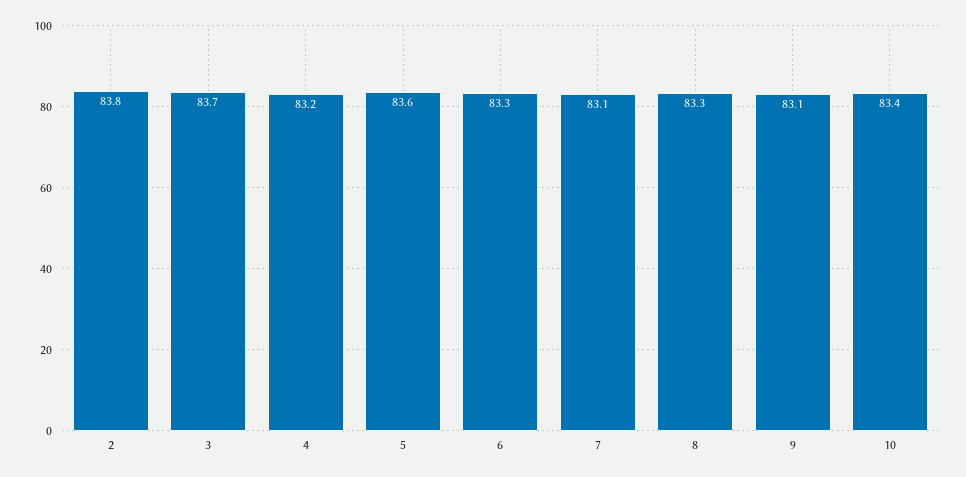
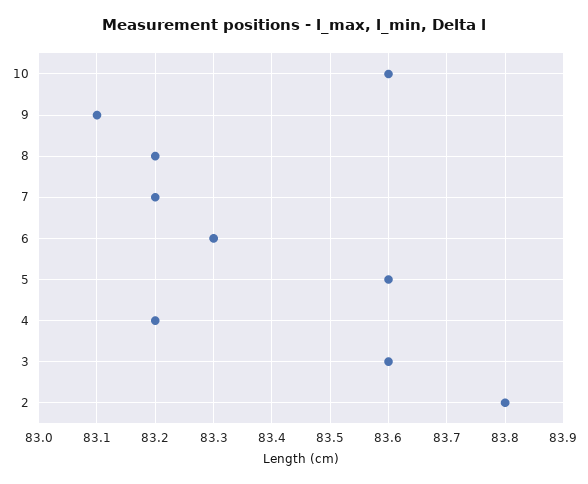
3: 83.7 -> 83.6
7: 83.1 -> 83.2
8: 83.3 -> 83.2
10: 83.4 -> 83.6

